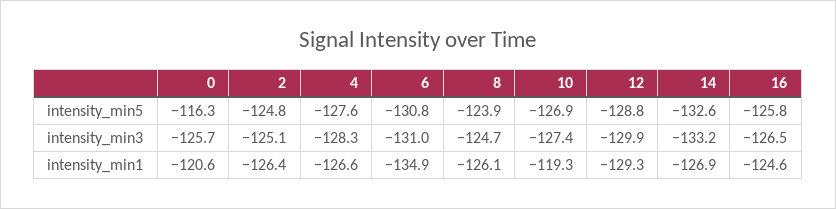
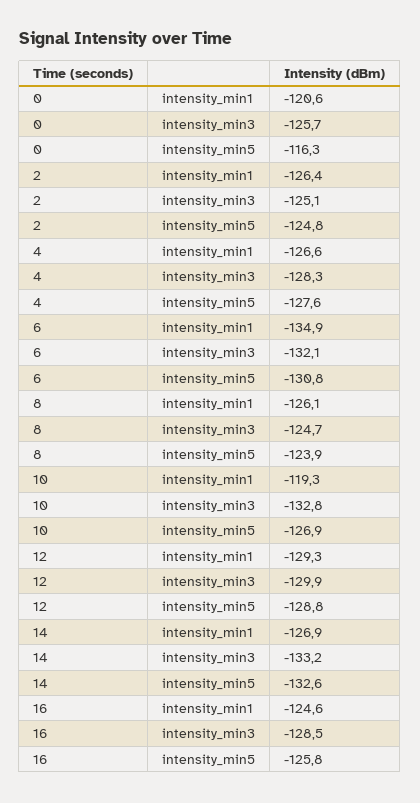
6, intensity_min3: -131 -> -132.1
10, intensity_min3: -127.4 -> -132.8
16, intensity_min3: -126.5 -> -128.5

